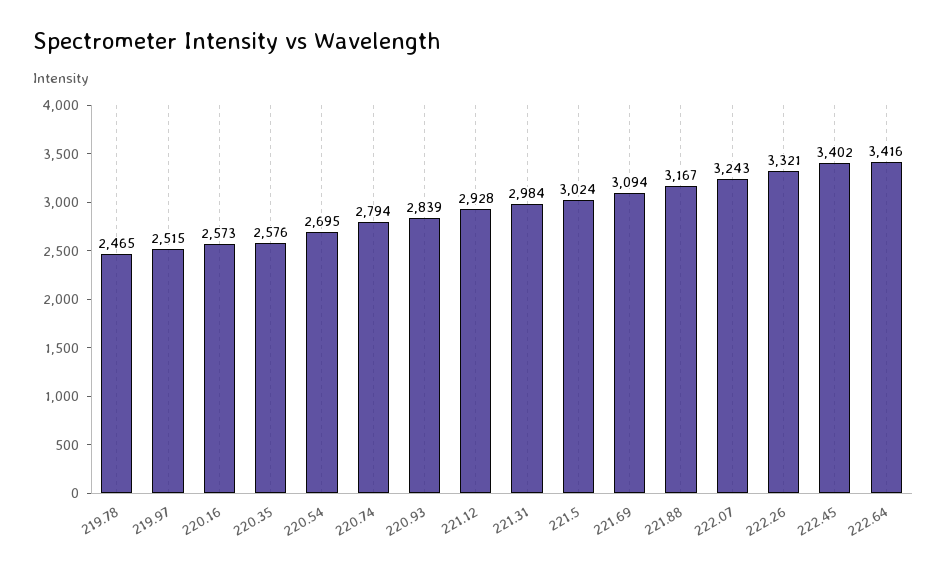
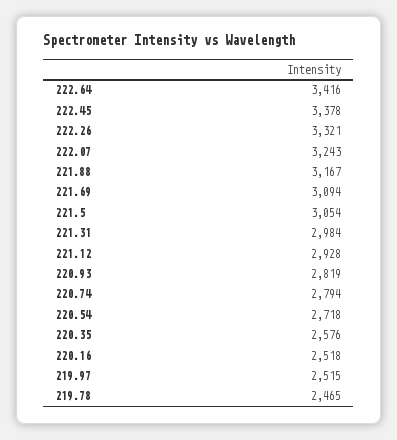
220.16: 2573 -> 2518
220.54: 2695 -> 2718
220.93: 2839 -> 2819
221.5: 3024 -> 3054
222.45: 3402 -> 3378

